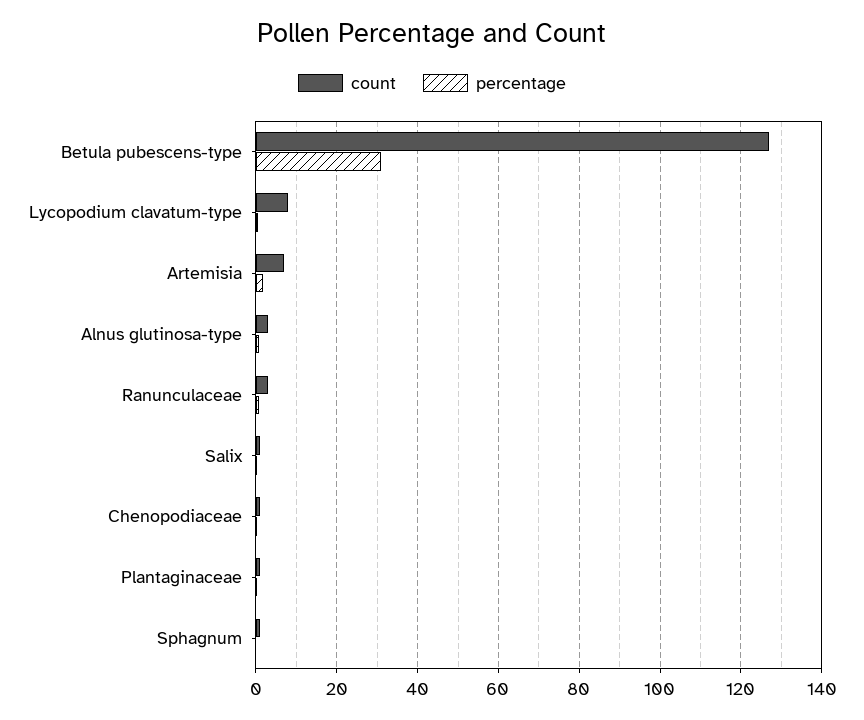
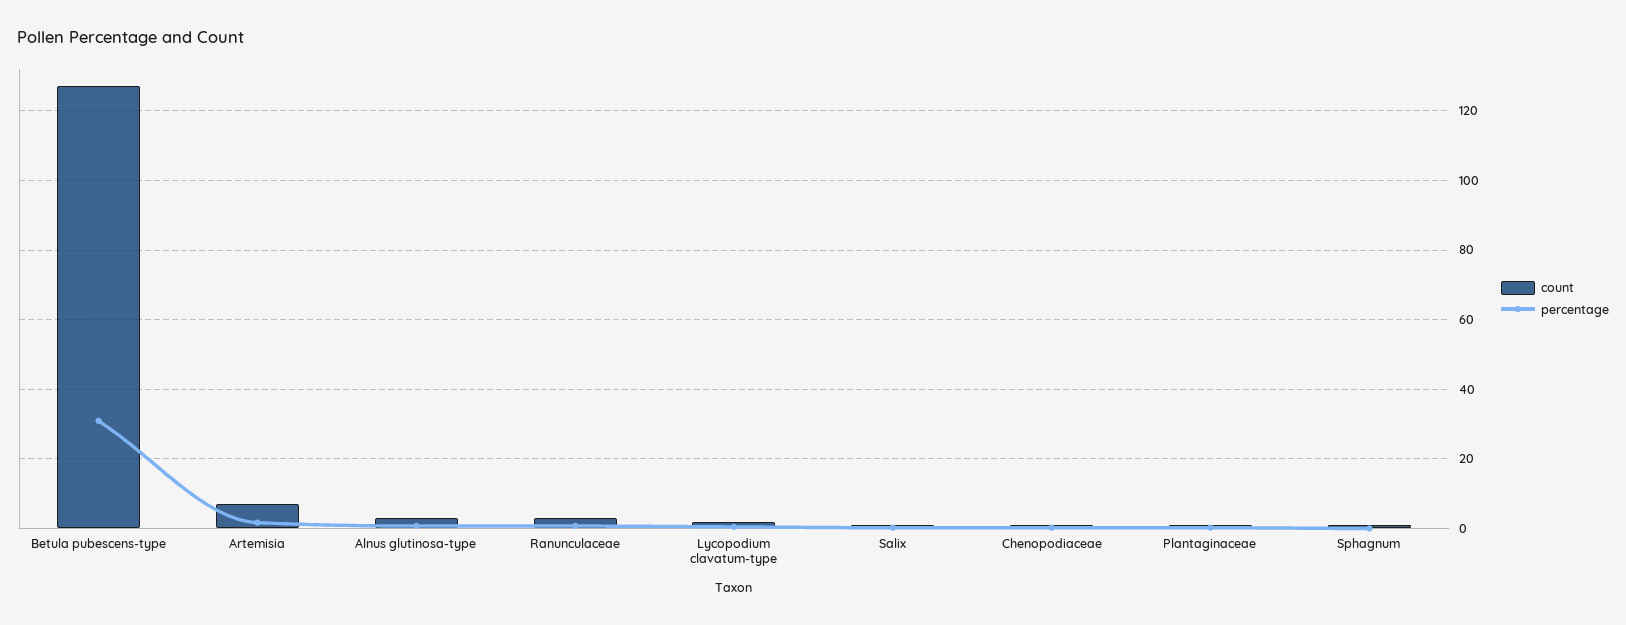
count, Lycopodium clavatum-type: 8 -> 2

